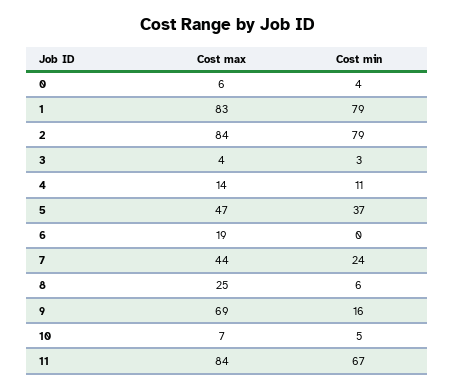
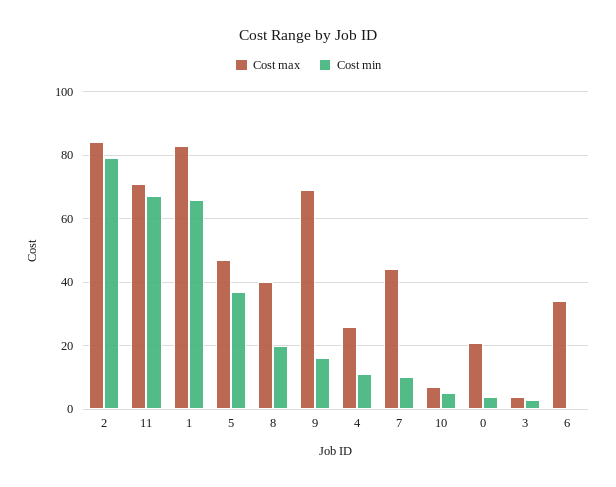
Cost max, 0: 6 -> 20
Cost min, 1: 79 -> 65
Cost max, 4: 14 -> 25
Cost max, 6: 19 -> 35
Cost min, 7: 24 -> 10
Cost max, 8: 25 -> 40
Cost min, 8: 6 -> 20
Cost max, 11: 84 -> 70

